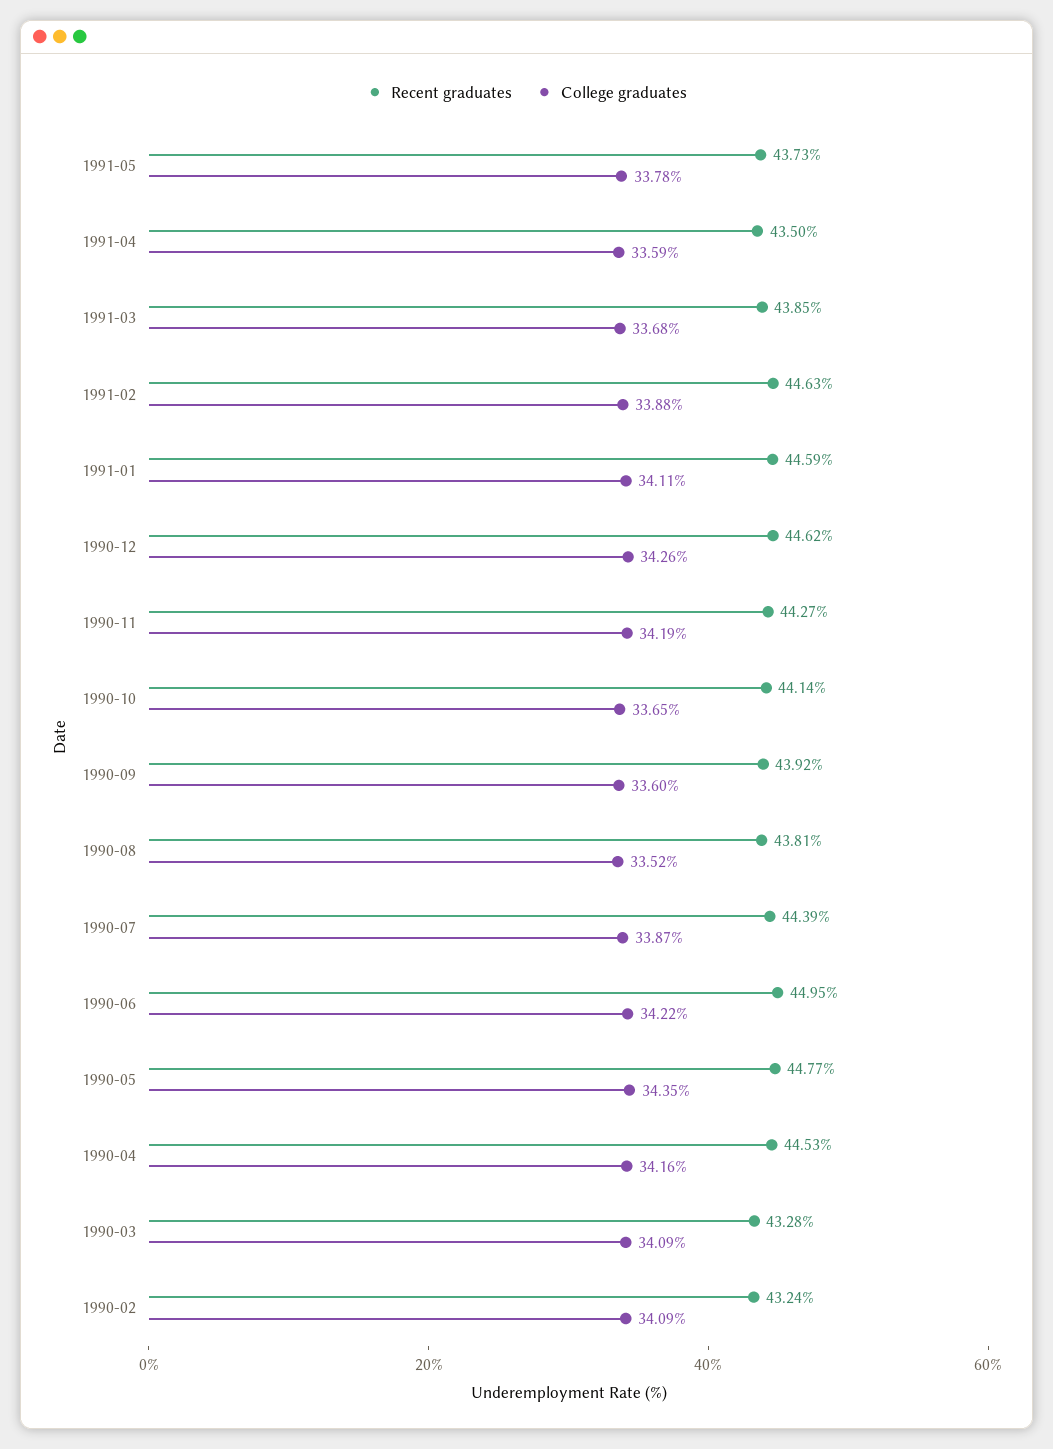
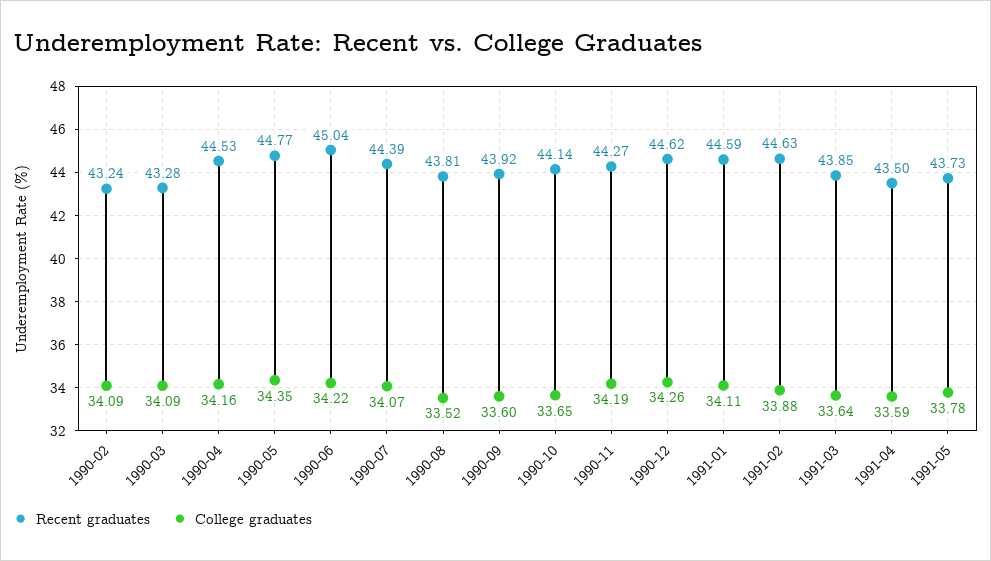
College graduates, 1991-03: 33.68 -> 33.64
College graduates, 1990-07: 33.87 -> 34.07
Recent graduates, 1990-06: 44.95 -> 45.04

